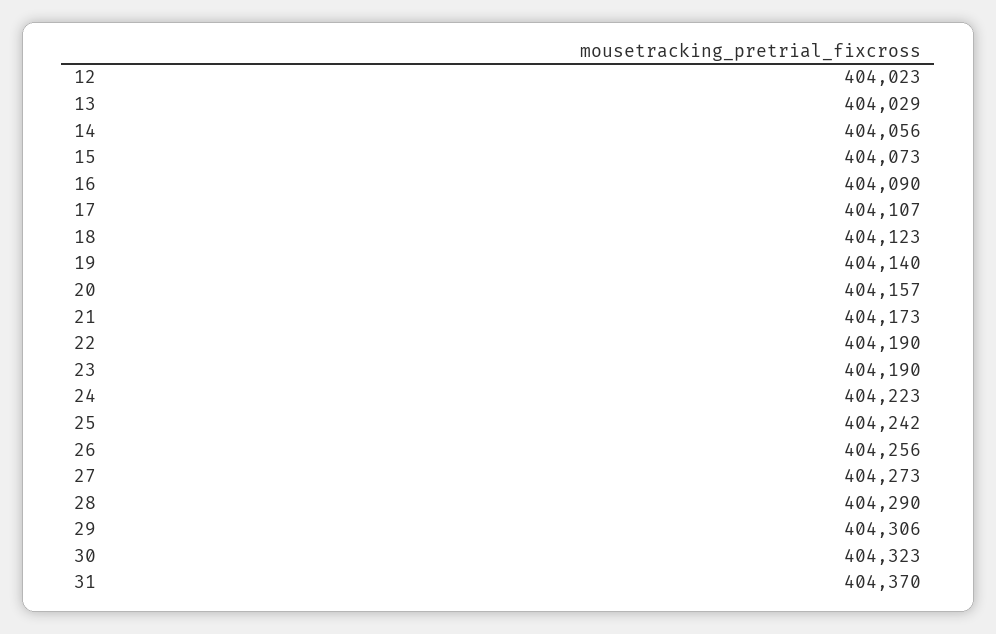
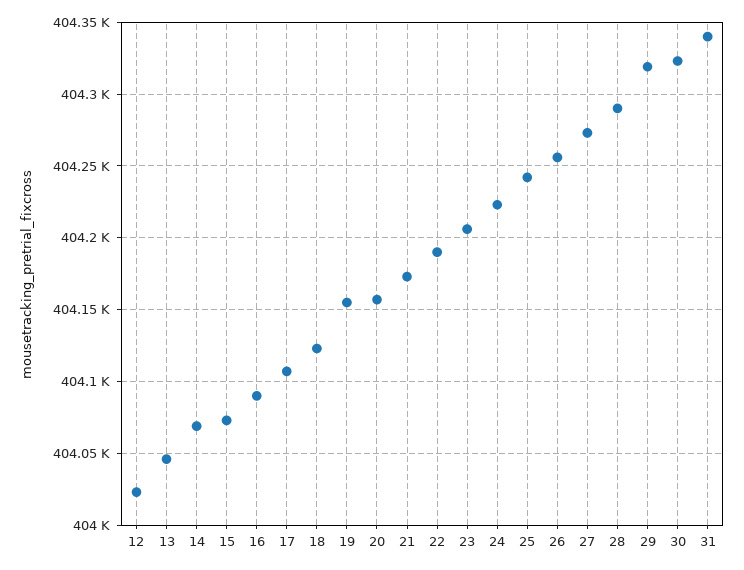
13: 404029 -> 404045
14: 404056 -> 404070
19: 404140 -> 404155
23: 404190 -> 404205
29: 404306 -> 404320
31: 404370 -> 404340

